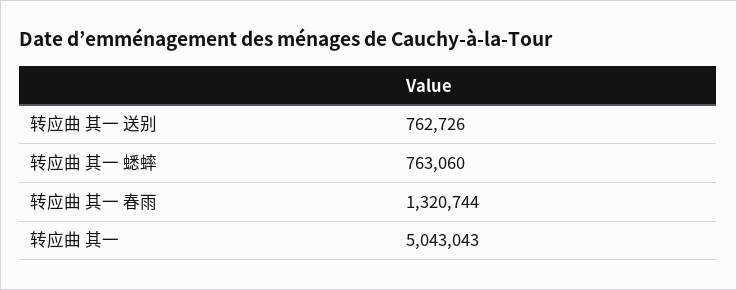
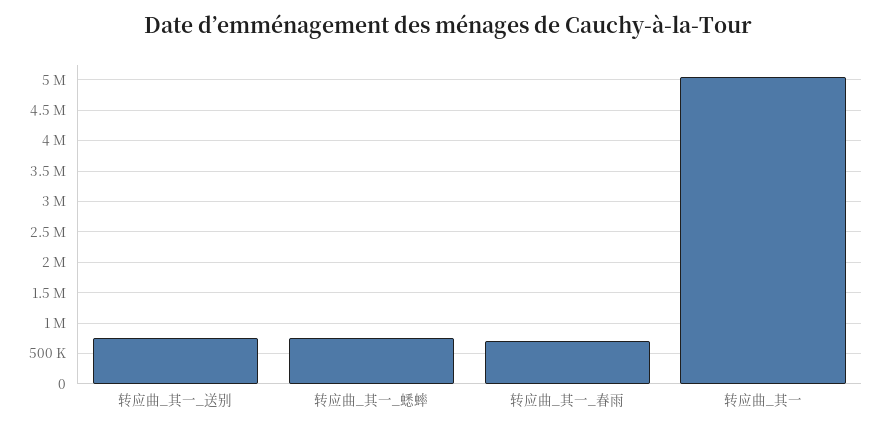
转应曲 其一 春雨: 1320744 -> 700000

